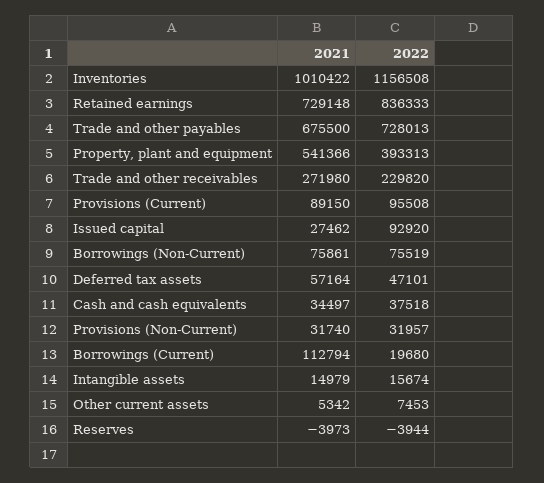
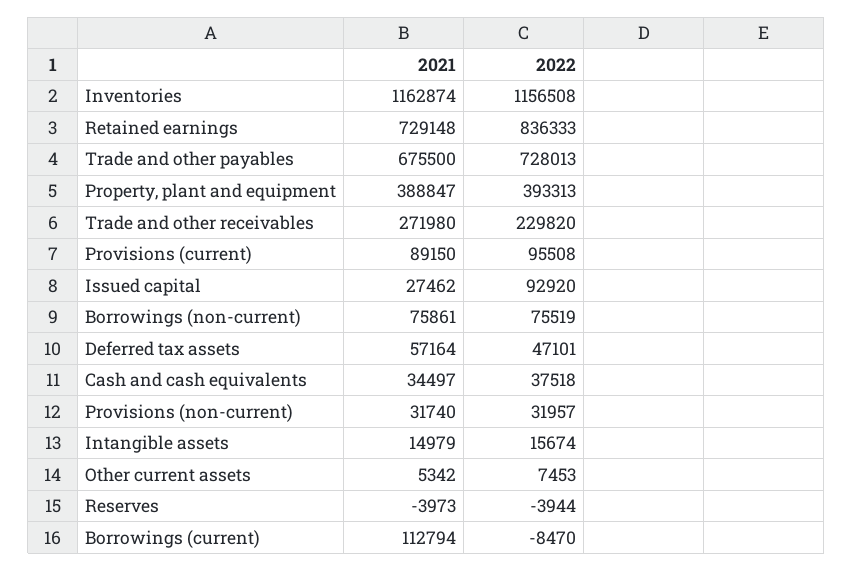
2021, Inventories: 1010422 -> 1162874
2021, Property, plant and equipment: 541366 -> 388847
2022, Borrowings (Current): 19680 -> -8470

